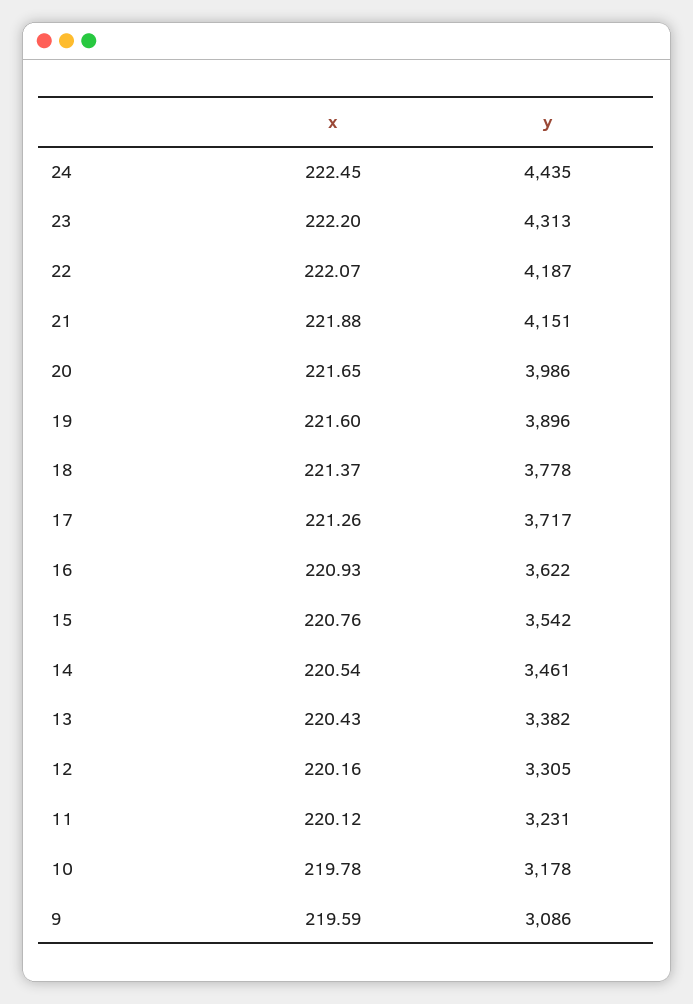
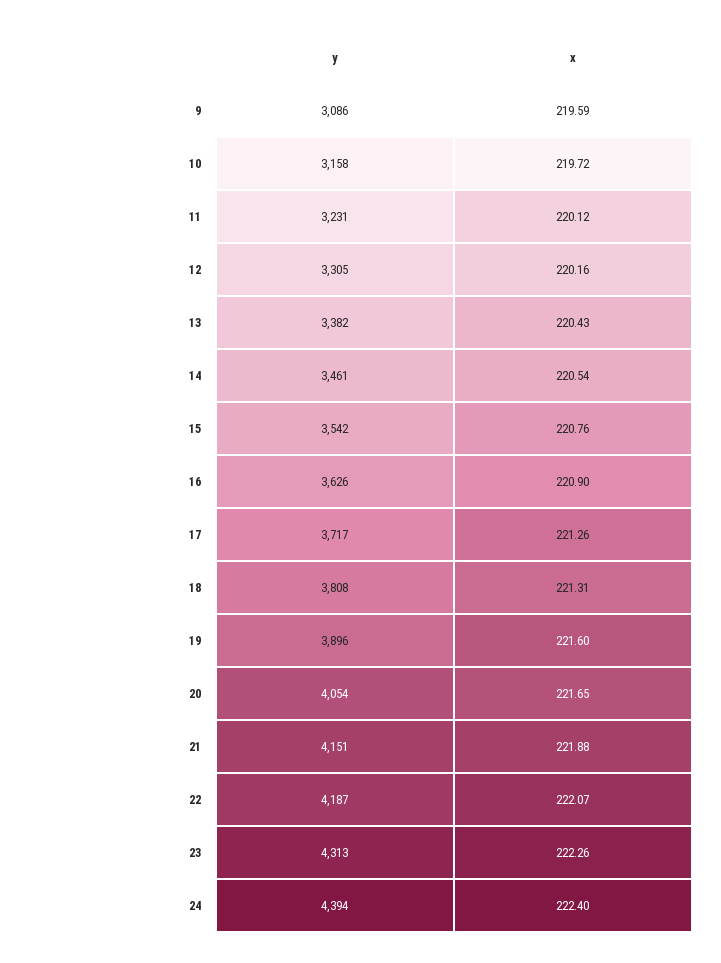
x, 24: 222.45 -> 222.4
y, 24: 4435 -> 4394
x, 23: 222.2 -> 222.26
y, 20: 3986 -> 4054
x, 18: 221.37 -> 221.31
y, 18: 3778 -> 3808
x, 16: 220.93 -> 220.9
y, 16: 3622 -> 3626
x, 10: 219.78 -> 219.72
y, 10: 3178 -> 3158

